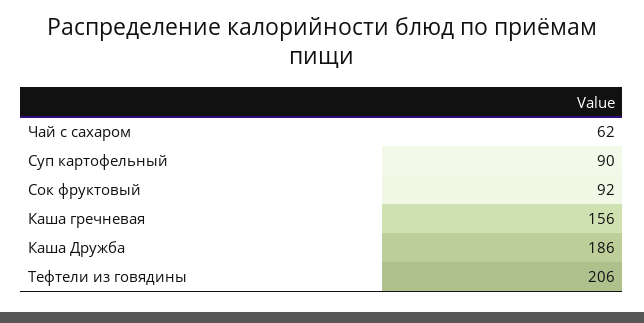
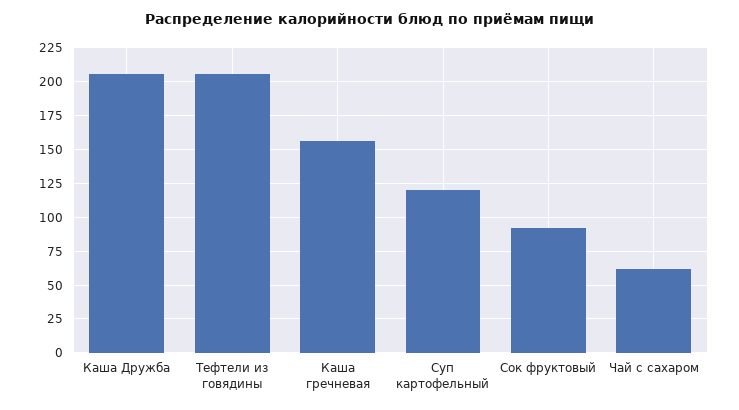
Суп картофельный: 90 -> 120
Каша Дружба: 186 -> 205

